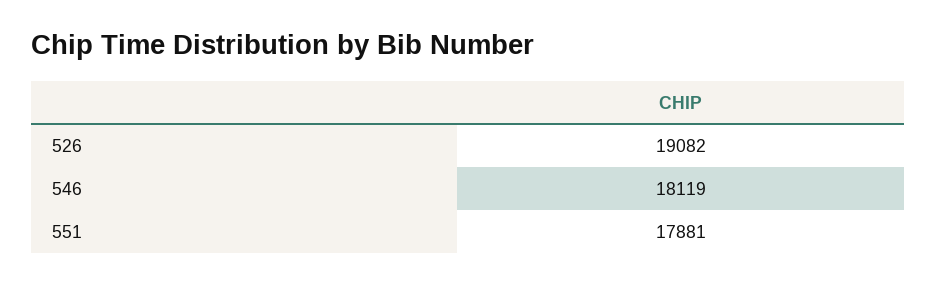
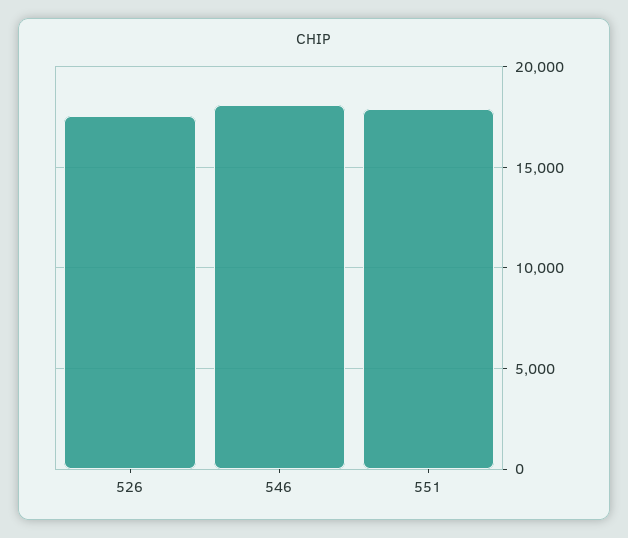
526: 19082 -> 17500

